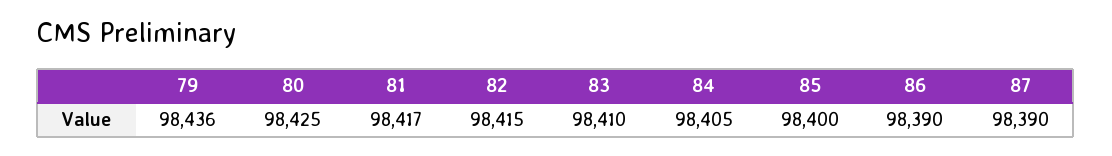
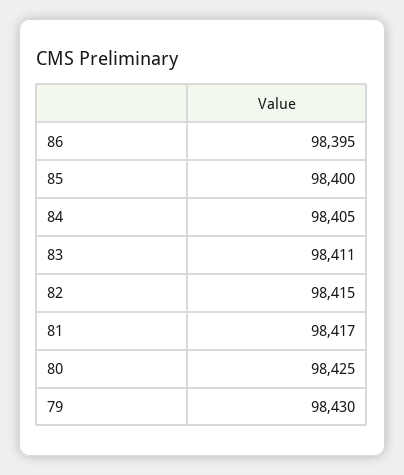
79: 98436 -> 98430
83: 98410 -> 98411
86: 98390 -> 98395
87: 98390 -> none

